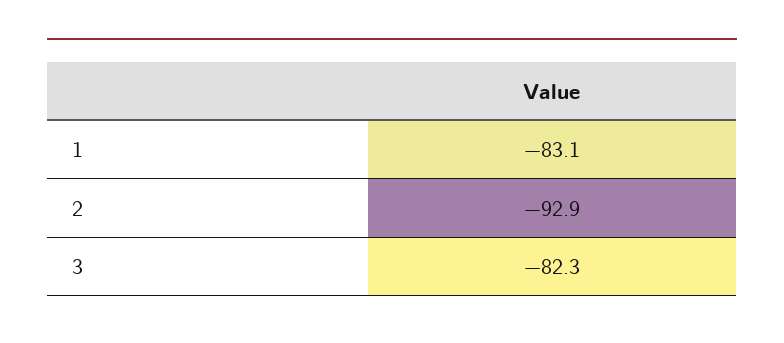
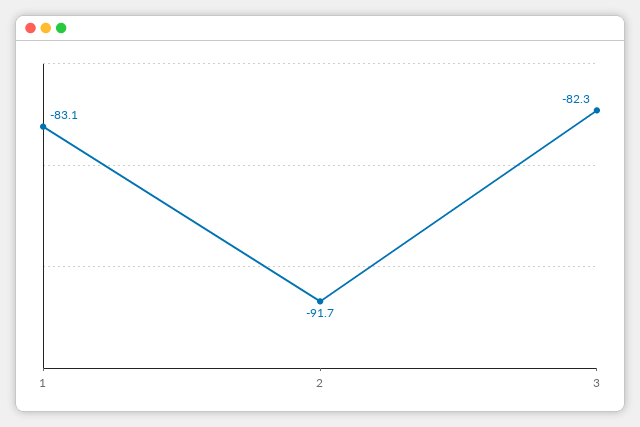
2: -92.9 -> -91.7

